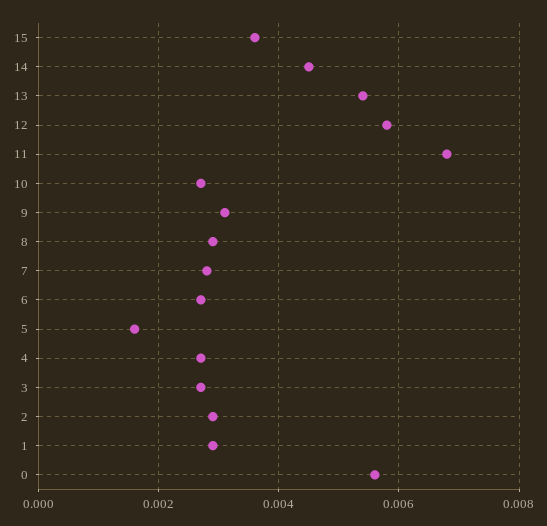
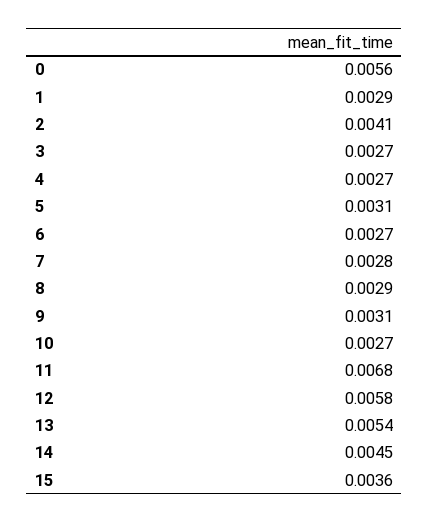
5: 0.0015 -> 0.0031
2: 0.003 -> 0.0041

